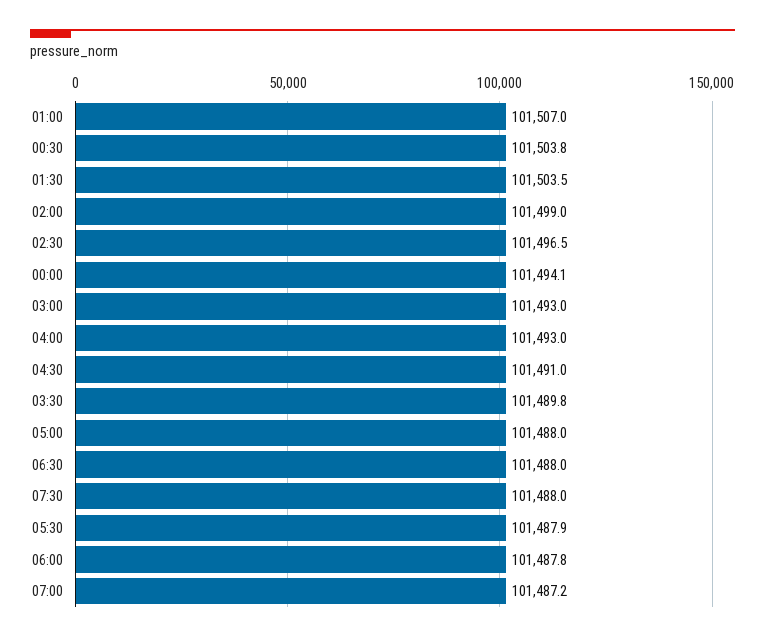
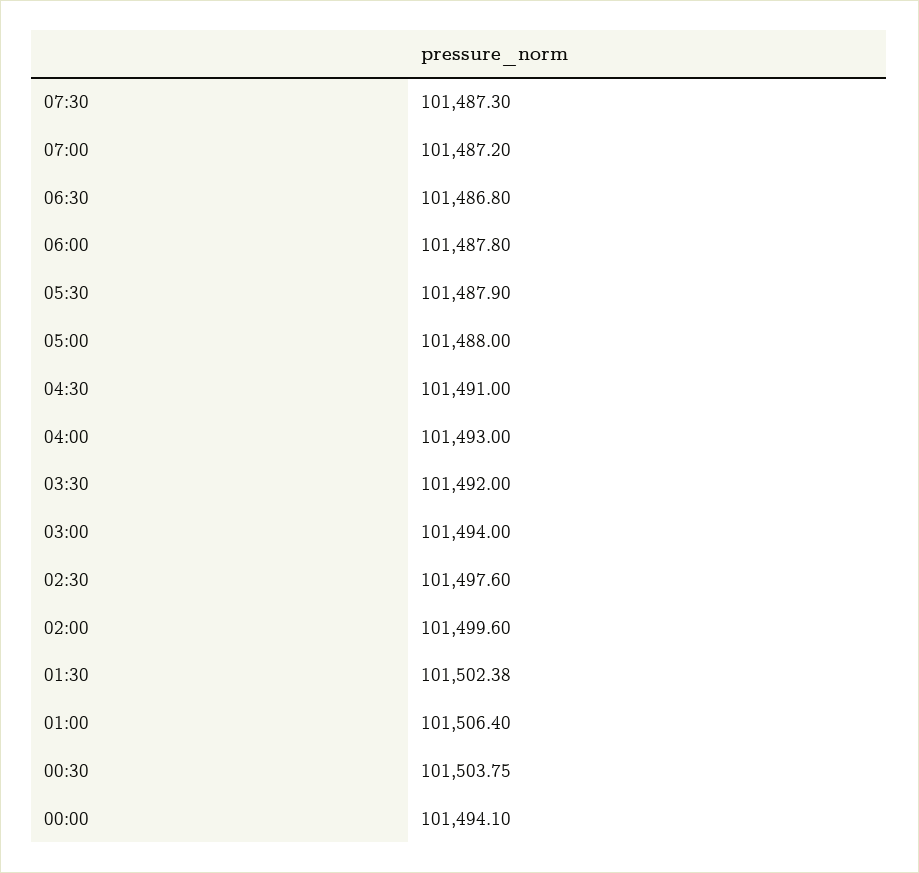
01:00: 101507 -> 101506.4
01:30: 101503.5 -> 101502.38
02:00: 101499 -> 101499.6
02:30: 101496.5 -> 101497.6
03:00: 101493 -> 101494
03:30: 101489.8 -> 101492
06:30: 101488 -> 101486.8
07:30: 101488 -> 101487.3

